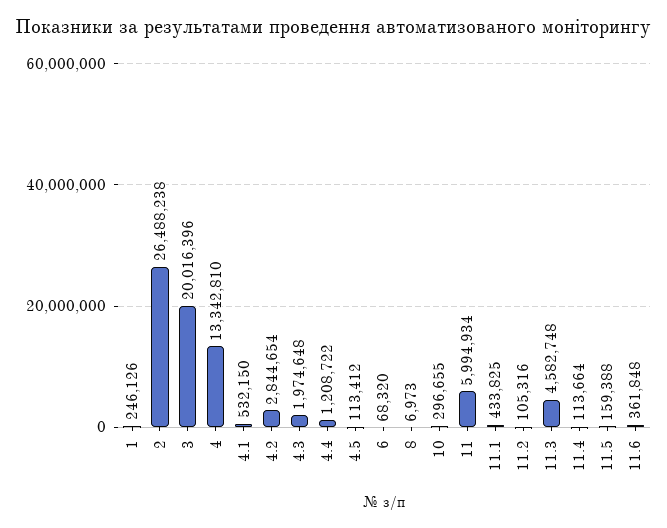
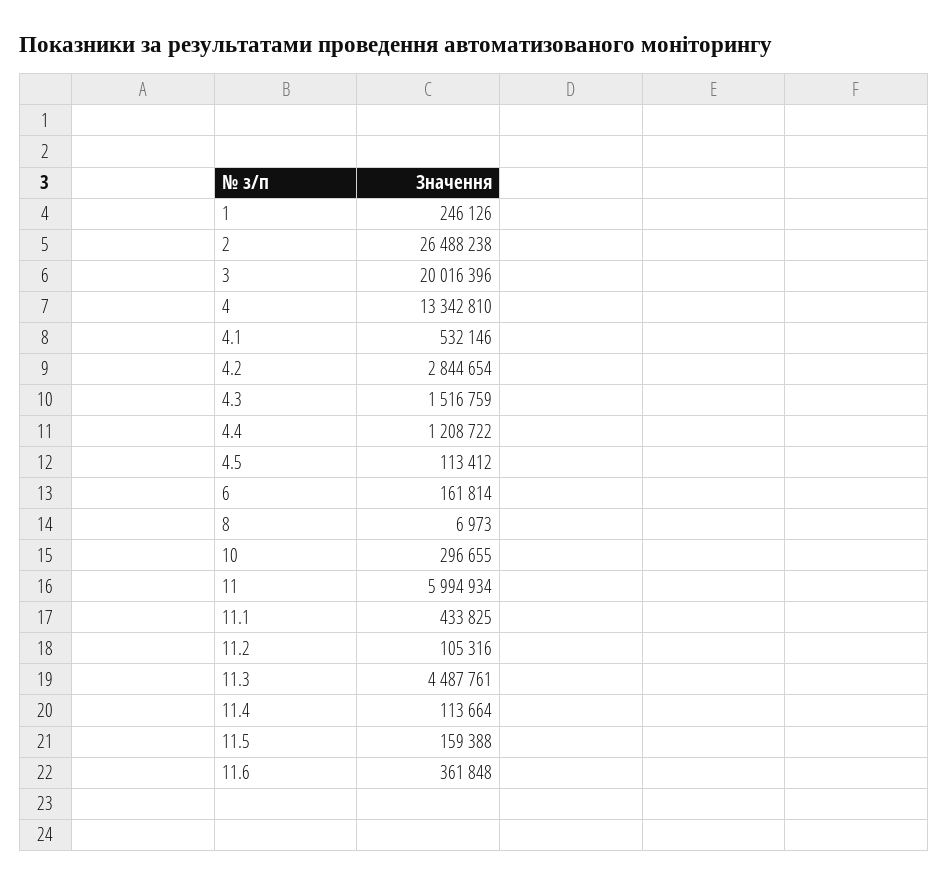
4.1: 532150 -> 532146
4.3: 1974648 -> 1516759
6: 68320 -> 161814
11.3: 4582748 -> 4487761

